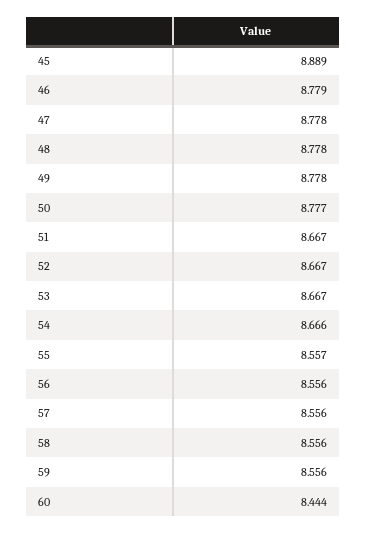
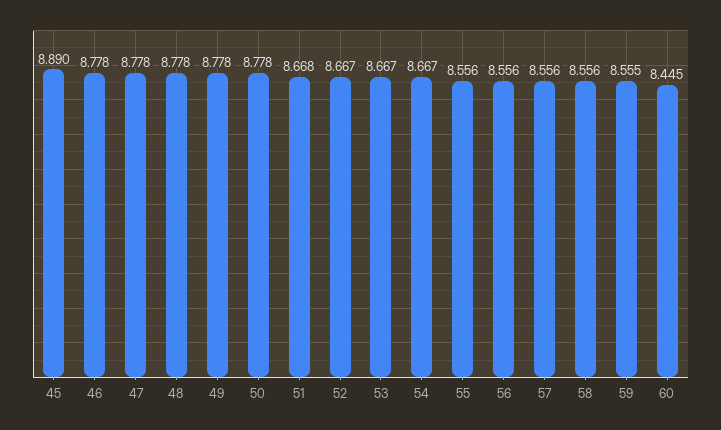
45: 8.889 -> 8.89
46: 8.779 -> 8.778
50: 8.777 -> 8.778
51: 8.667 -> 8.668
54: 8.666 -> 8.667
55: 8.557 -> 8.556
59: 8.556 -> 8.555
60: 8.444 -> 8.445

